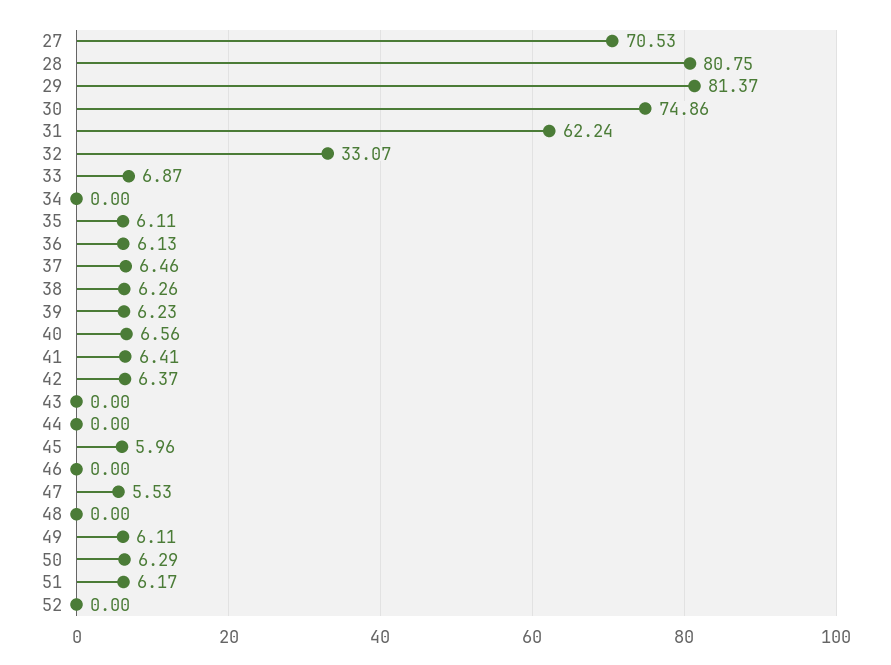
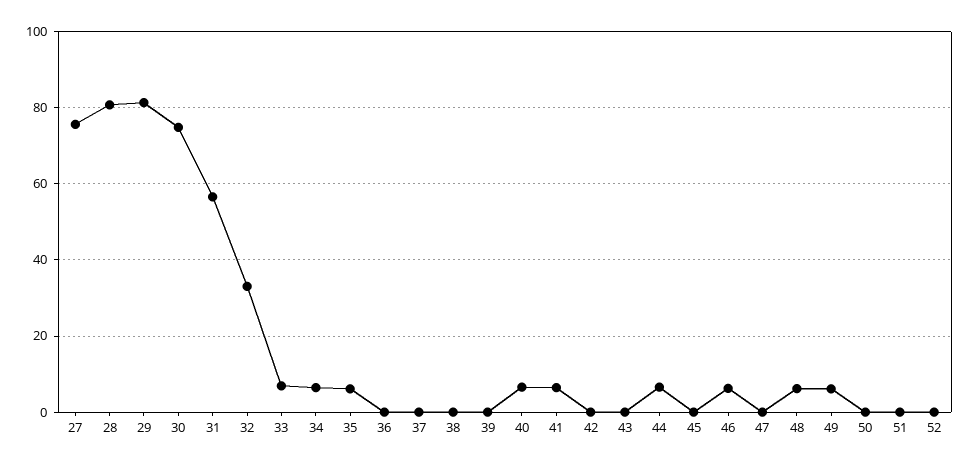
27: 70.53 -> 76
31: 62.24 -> 56
34: 0 -> 6
36: 6.13 -> 0
37: 6.46 -> 0
38: 6.26 -> 0
39: 6.23 -> 0
42: 6.37 -> 0
44: 0 -> 6
45: 5.96 -> 0
46: 0 -> 6
47: 5.53 -> 0
48: 0 -> 6
50: 6.29 -> 0
51: 6.17 -> 0

